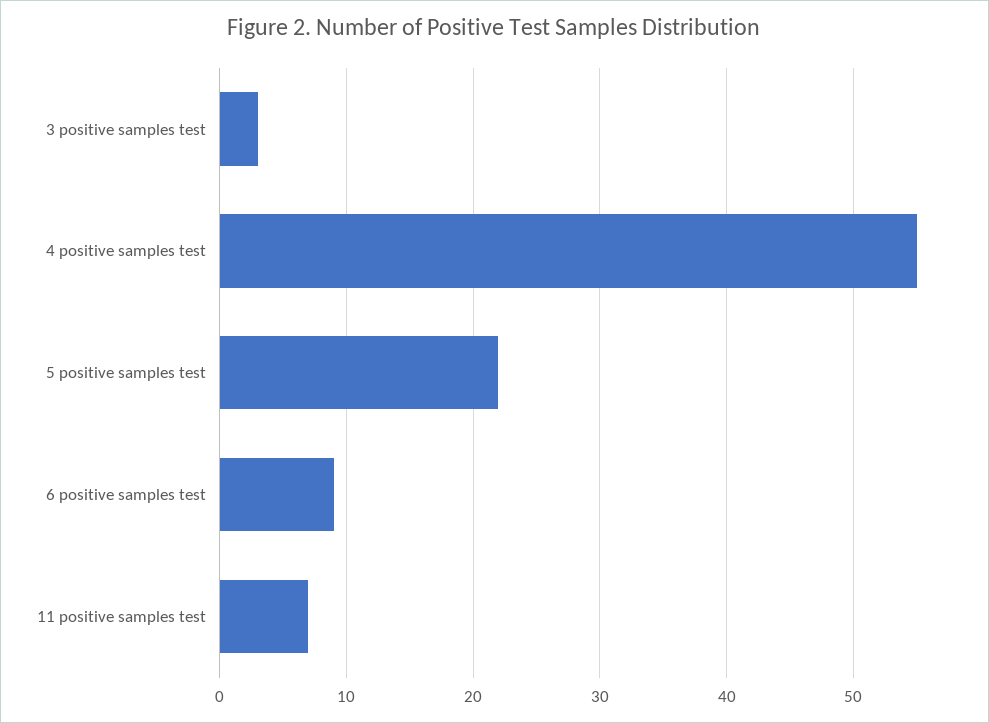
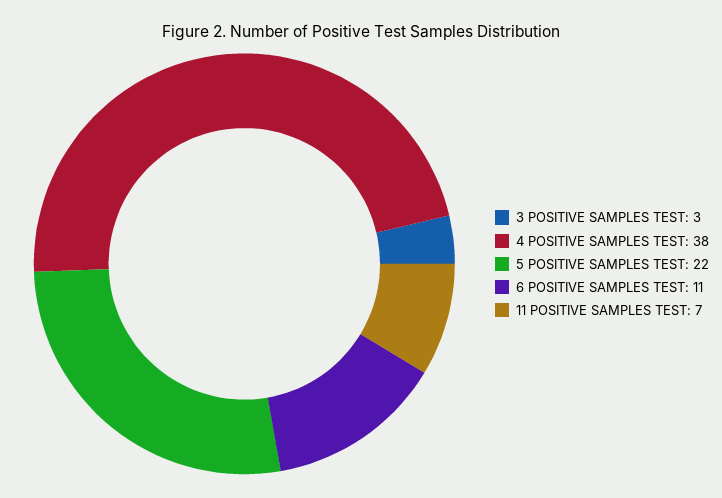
4 positive samples test: 55 -> 38
6 positive samples test: 9 -> 11

